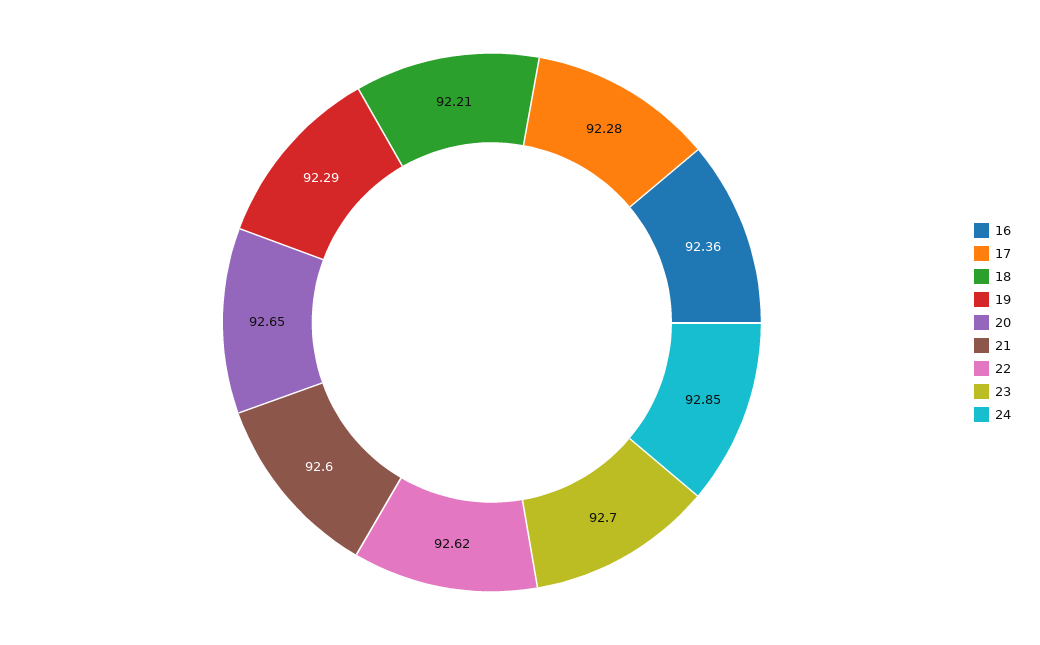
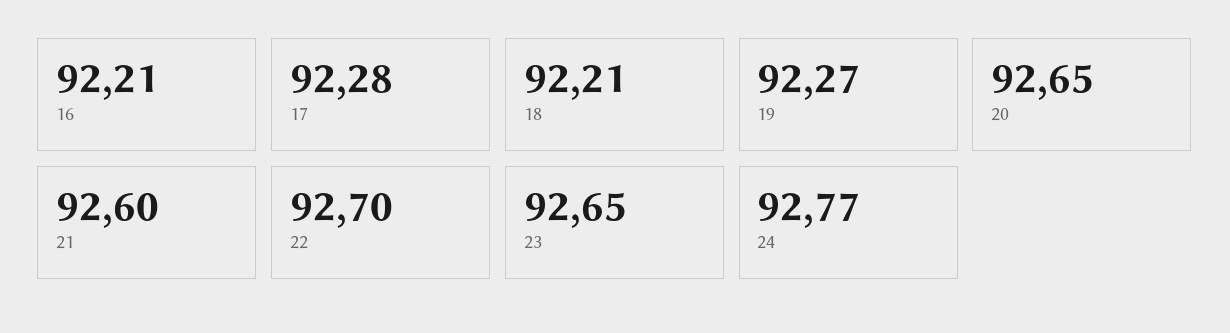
16: 92.36 -> 92.21
19: 92.29 -> 92.27
22: 92.62 -> 92.7
23: 92.7 -> 92.65
24: 92.85 -> 92.77

